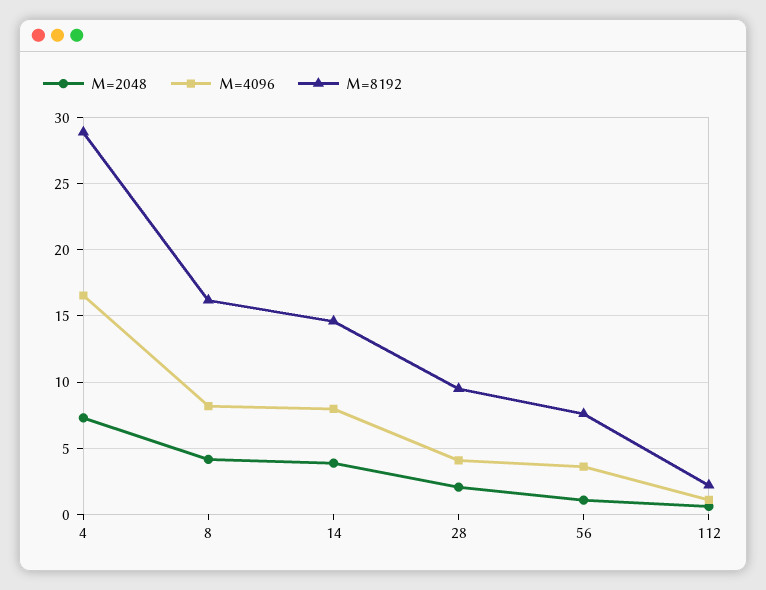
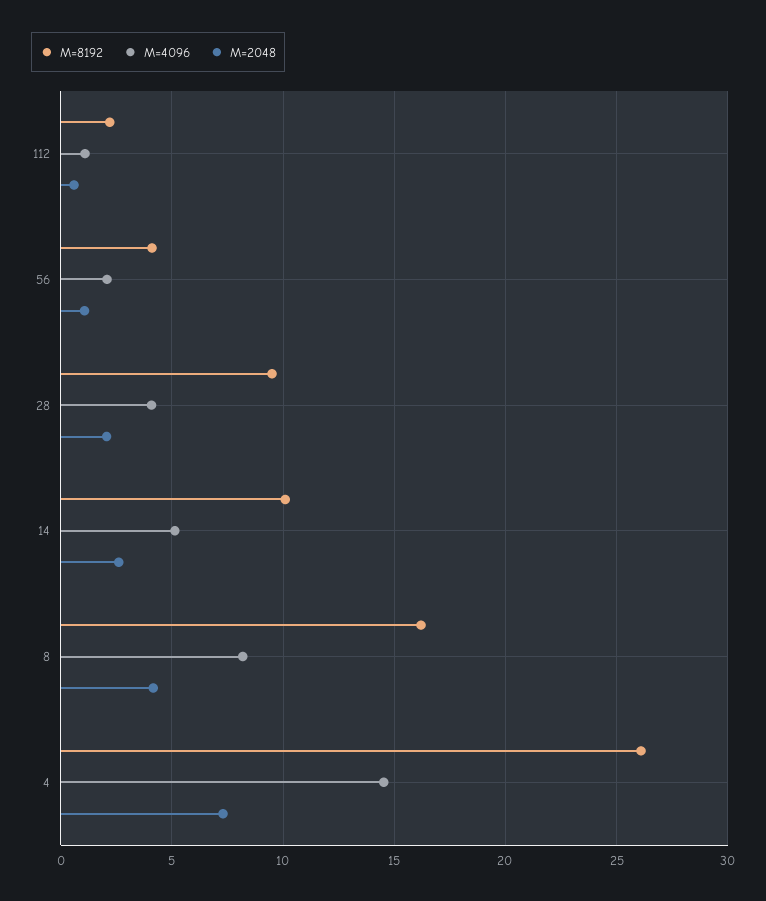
M=4096, 4: 16.5 -> 14.5
M=8192, 4: 29 -> 26
M=2048, 14: 4 -> 2.5
M=4096, 14: 8 -> 5
M=8192, 14: 14.5 -> 10
M=4096, 56: 3.5 -> 2
M=8192, 56: 7.5 -> 4

